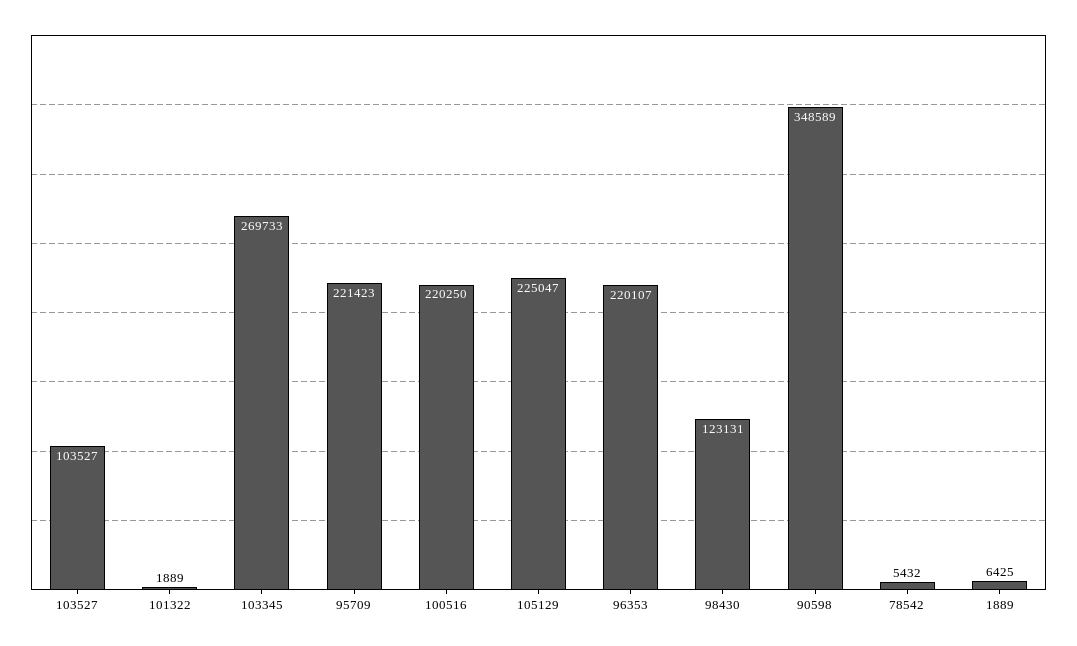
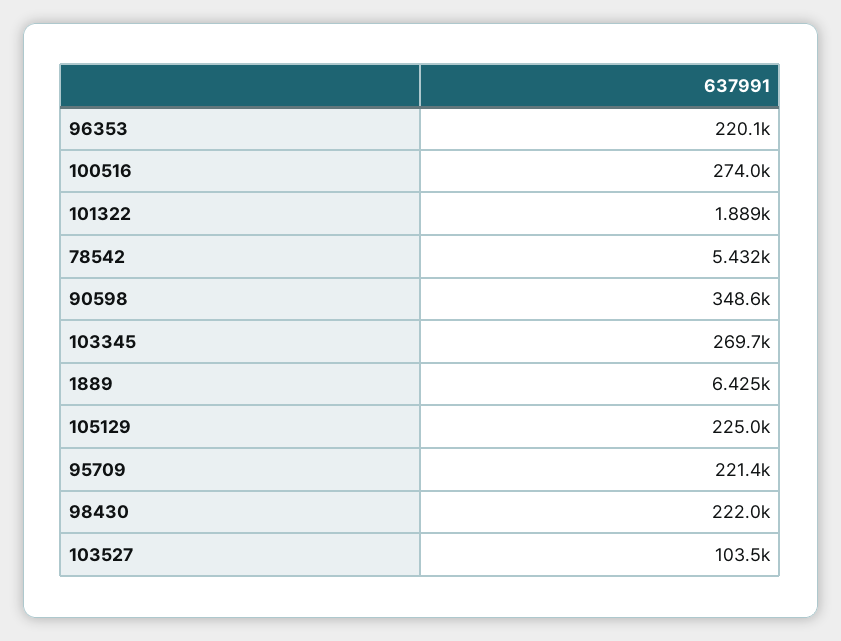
100516: 220250 -> 274000
98430: 123131 -> 222000

